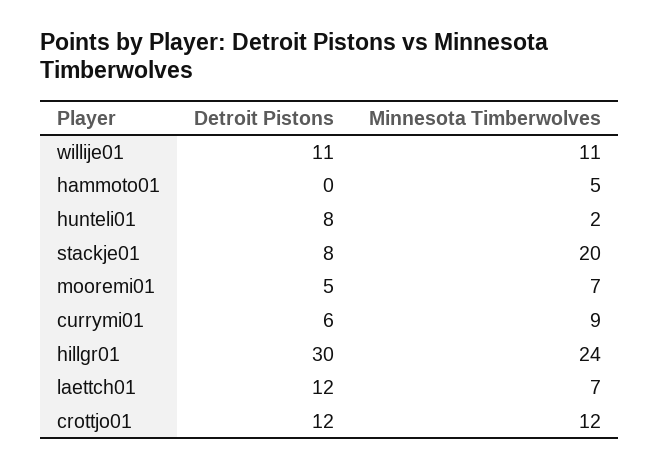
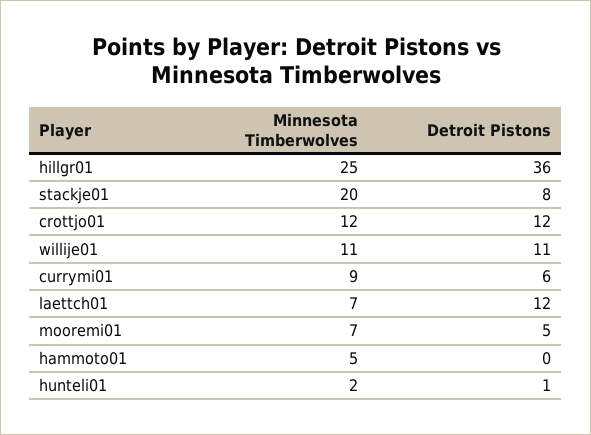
Detroit Pistons, hunteli01: 8 -> 1
Detroit Pistons, hillgr01: 30 -> 36
Minnesota Timberwolves, hillgr01: 24 -> 25

